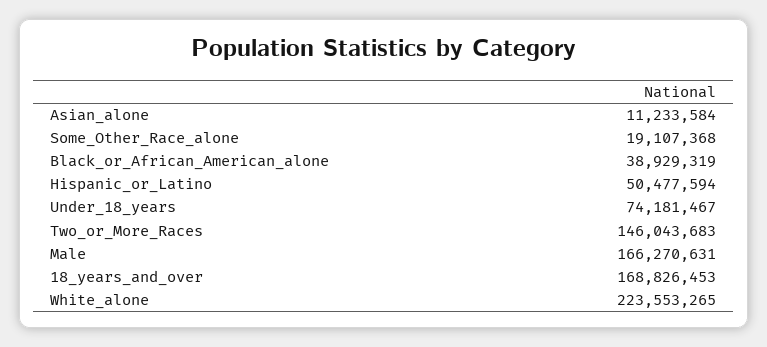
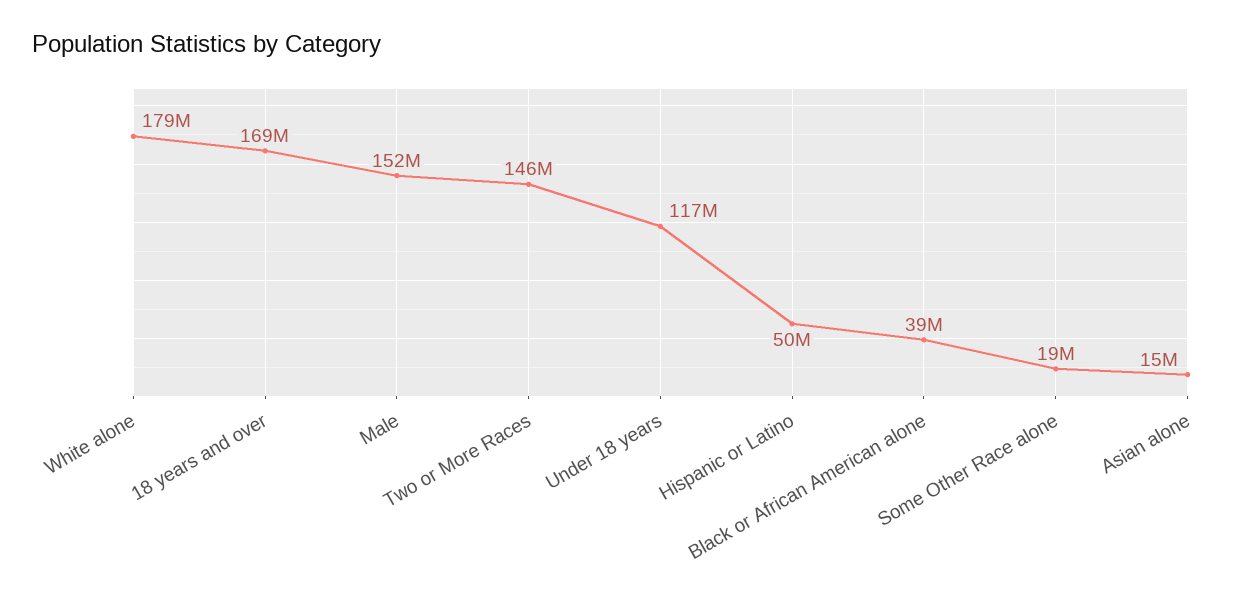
Asian_alone: 11233584 -> 15000000
Under_18_years: 74181467 -> 117000000
Male: 166270631 -> 152000000
White_alone: 223553265 -> 179000000

